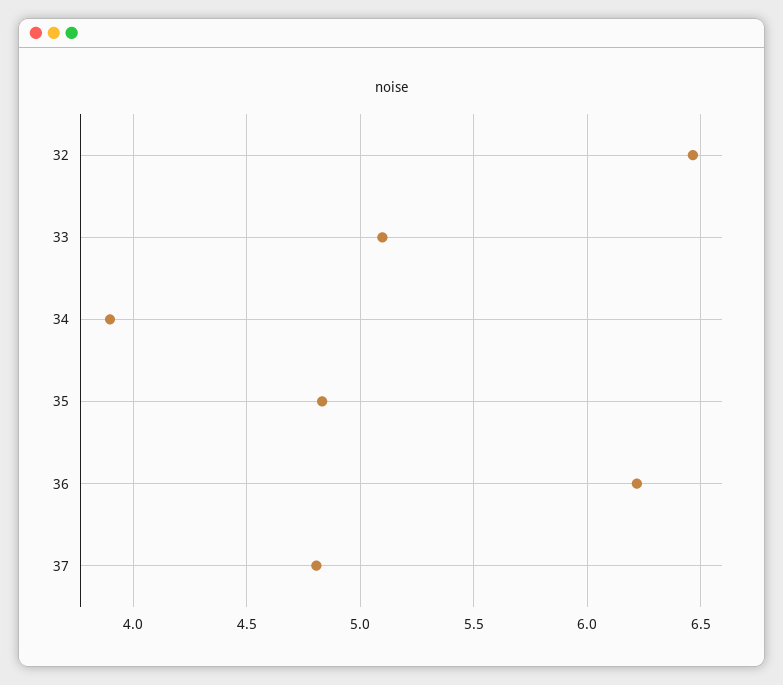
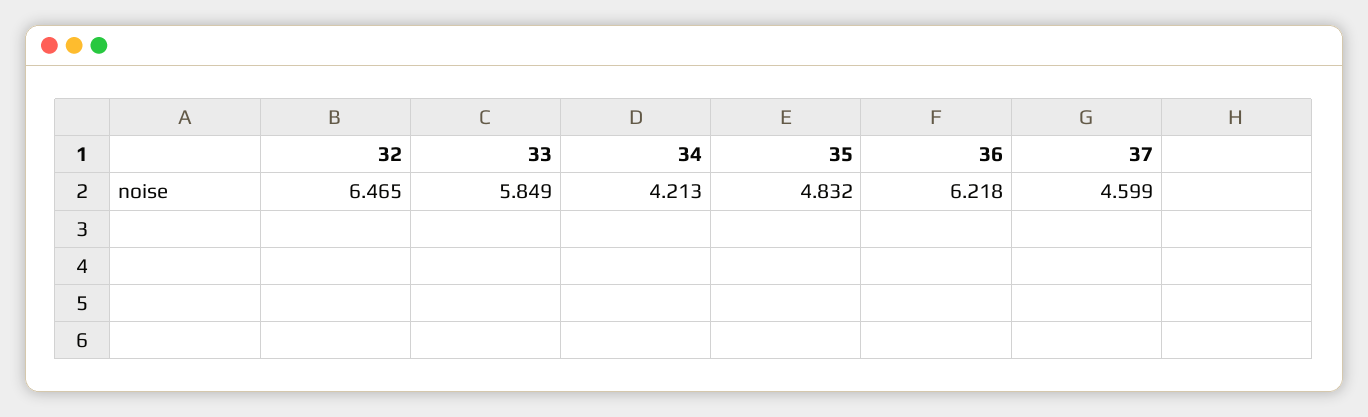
33: 5.1 -> 5.849
34: 3.9 -> 4.213
37: 4.8 -> 4.599

